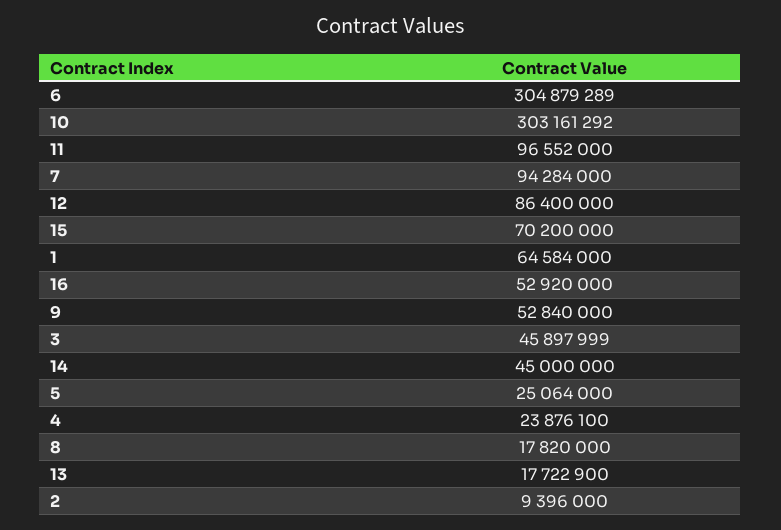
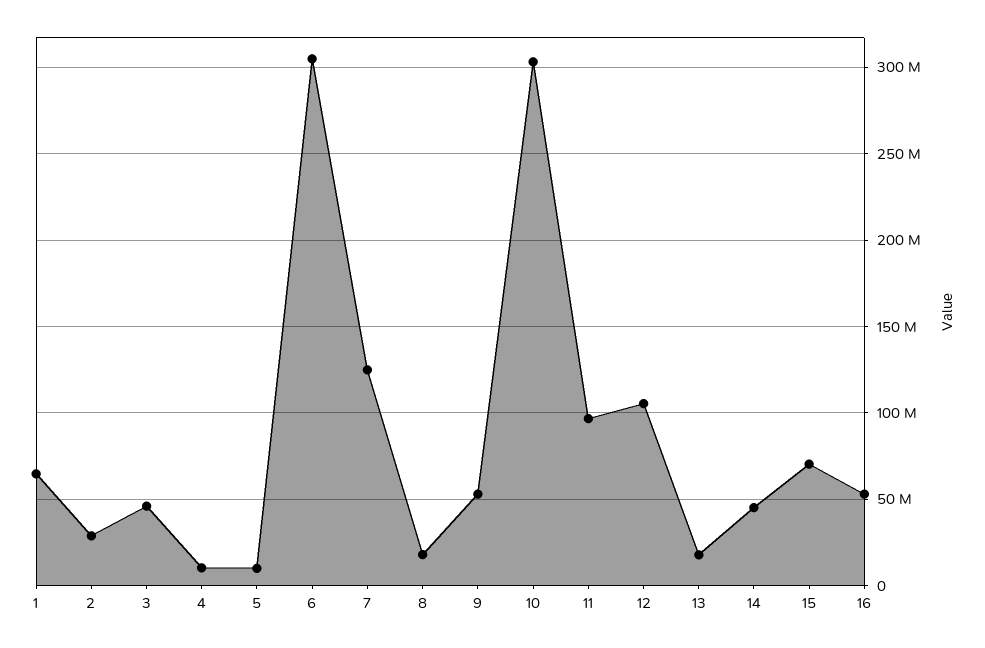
7: 94284000 -> 125000000
12: 86400000 -> 105000000
5: 25064000 -> 10000000
4: 23876100 -> 10000000
2: 9396000 -> 30000000

